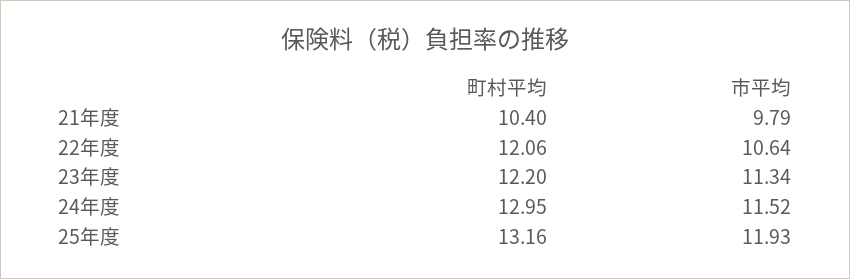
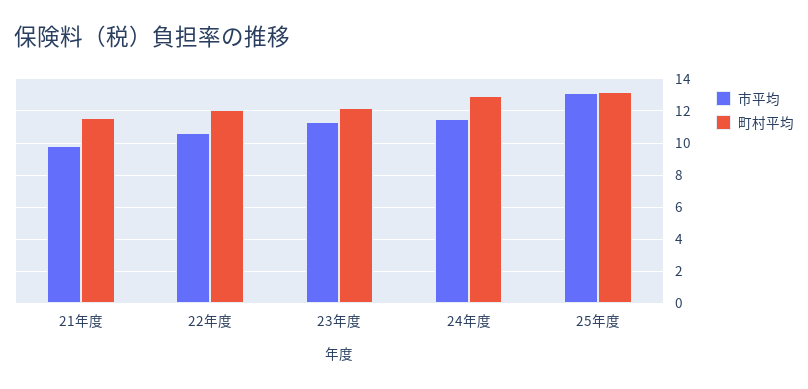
町村平均, 21年度: 10.4 -> 11.5
市平均, 25年度: 11.93 -> 13

